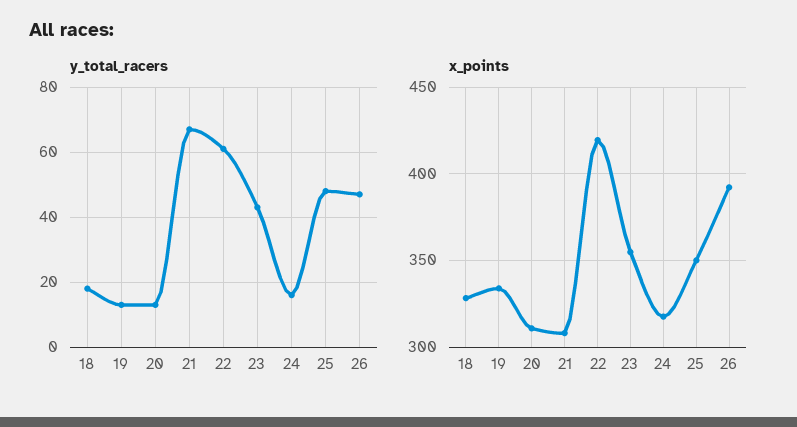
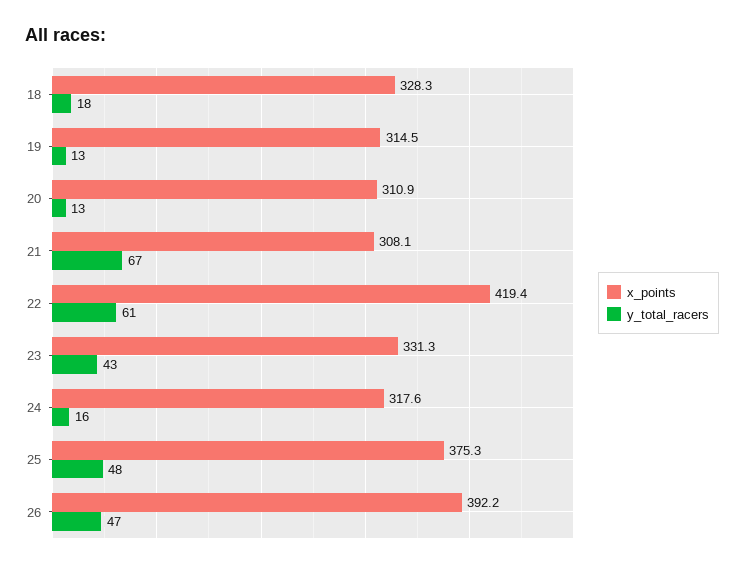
x_points, 19: 335 -> 314.5
x_points, 23: 355 -> 331.3
x_points, 25: 350 -> 375.3

